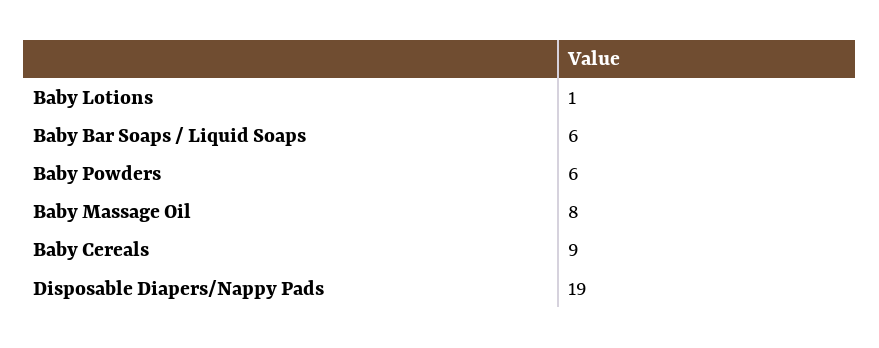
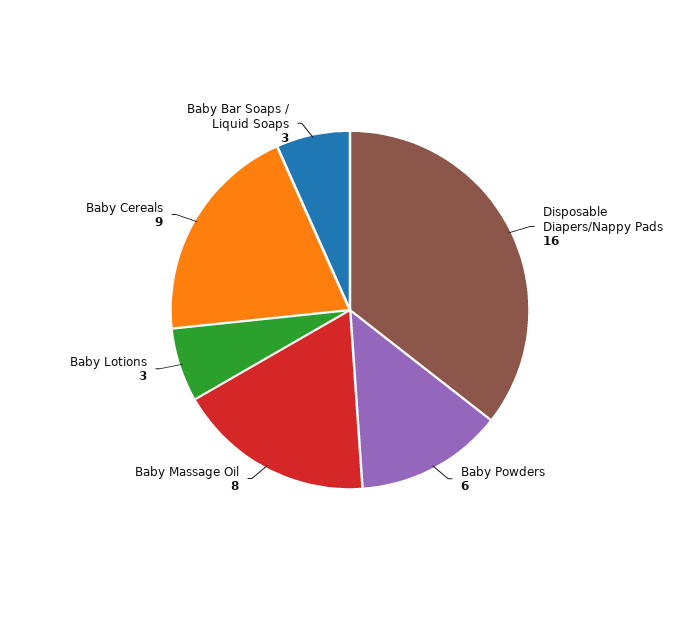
Baby Lotions: 1 -> 3
Baby Bar Soaps / Liquid Soaps: 6 -> 3
Disposable Diapers/Nappy Pads: 19 -> 16

